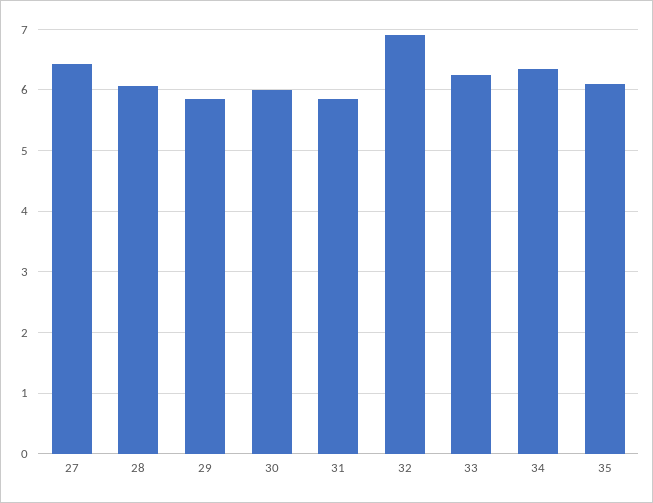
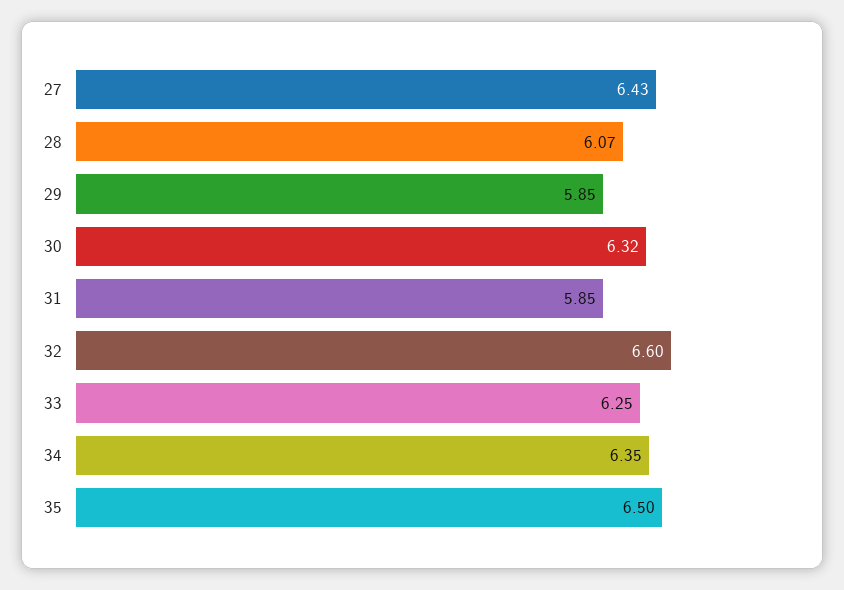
30: 6 -> 6.32
32: 6.9 -> 6.6
35: 6.1 -> 6.5

